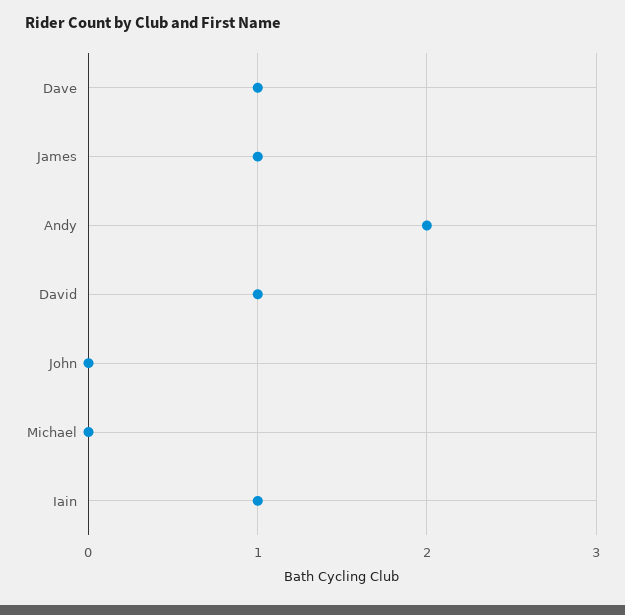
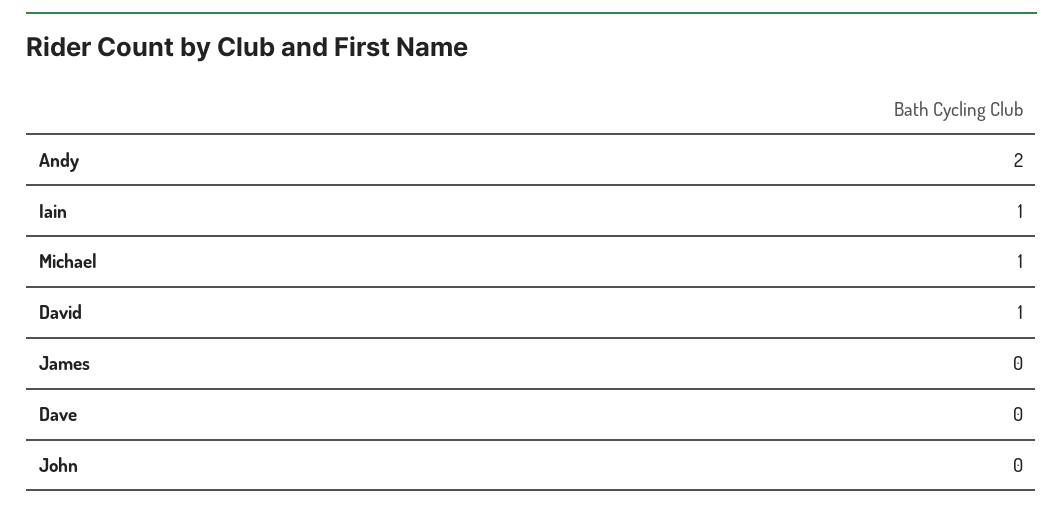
Dave: 1 -> 0
James: 1 -> 0
Michael: 0 -> 1

